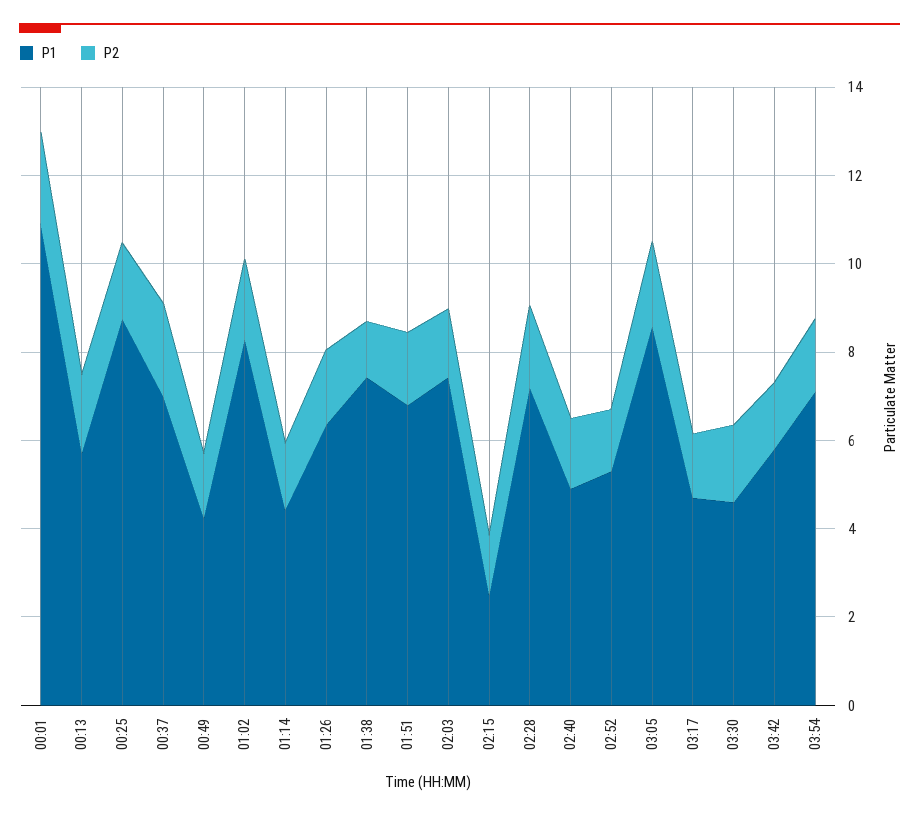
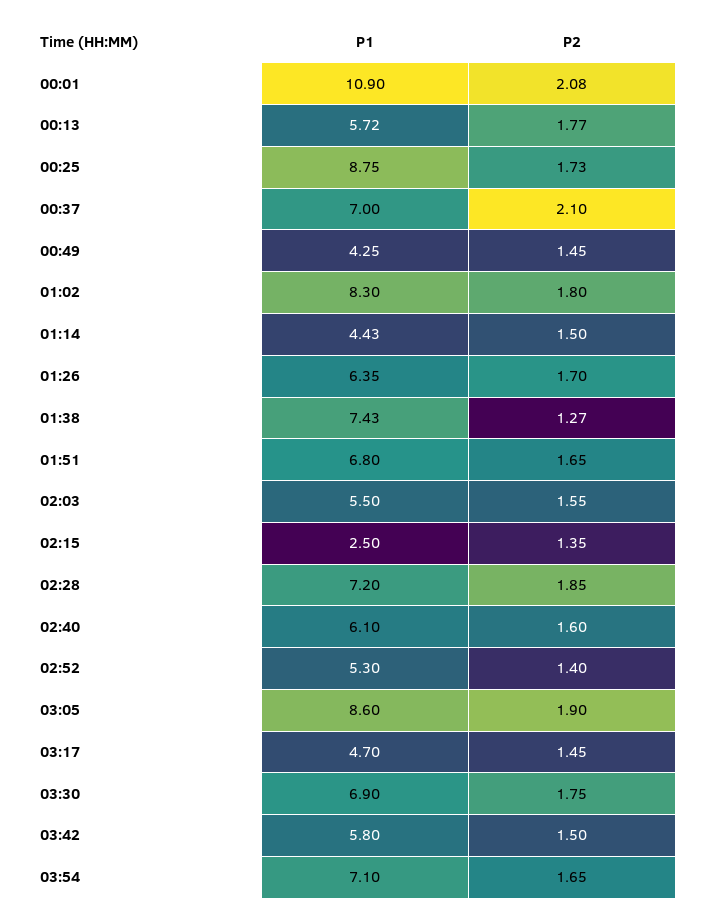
P1, 02:03: 7.5 -> 5.5
P1, 02:40: 5 -> 6.1
P1, 03:30: 4.5 -> 6.9

